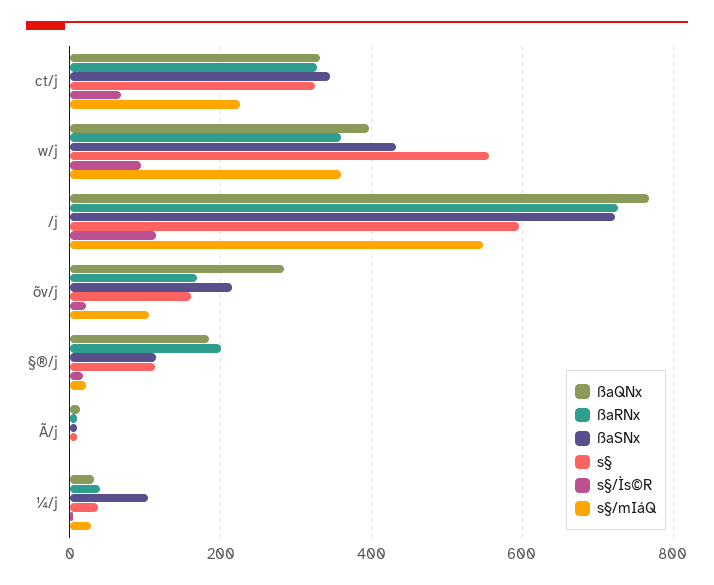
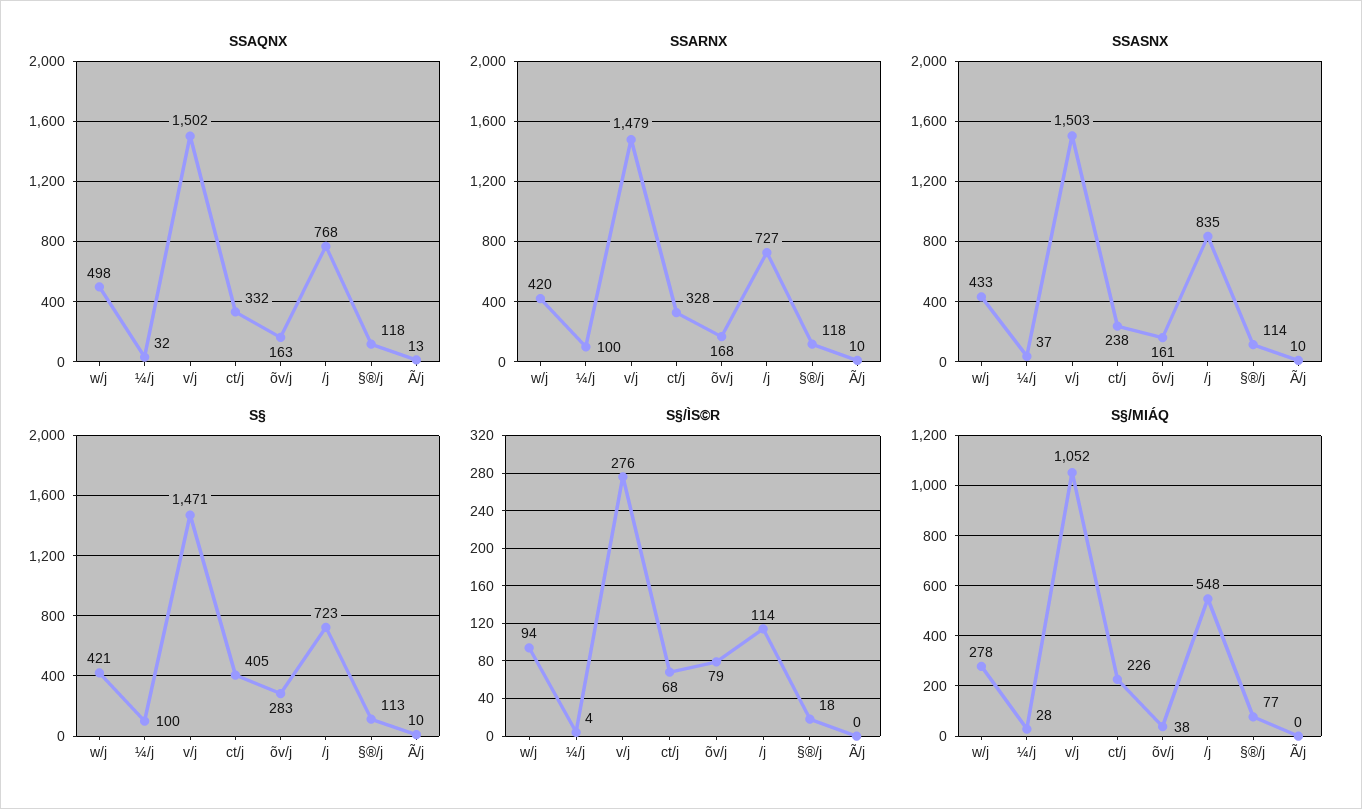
ßaSNx, ct/j: 340 -> 238
s§, ct/j: 320 -> 405
ßaQNx, w/j: 400 -> 498
ßaRNx, w/j: 360 -> 420
s§, w/j: 560 -> 421
s§/mIáQ, w/j: 360 -> 278
ßaSNx, /j: 720 -> 835
s§, /j: 600 -> 723
ßaQNx, õv/j: 280 -> 163
ßaSNx, õv/j: 220 -> 161
s§, õv/j: 160 -> 283
s§/Ìs©R, õv/j: 20 -> 79
s§/mIáQ, õv/j: 100 -> 38
ßaQNx, §®/j: 180 -> 118
ßaRNx, §®/j: 200 -> 118
s§/mIáQ, §®/j: 20 -> 77
ßaRNx, ¼/j: 40 -> 100
ßaSNx, ¼/j: 100 -> 37
s§, ¼/j: 40 -> 100
ßaQNx, v/j: none -> 1502
ßaRNx, v/j: none -> 1479
ßaSNx, v/j: none -> 1503
s§, v/j: none -> 1471
s§/Ìs©R, v/j: none -> 276
s§/mIáQ, v/j: none -> 1052

